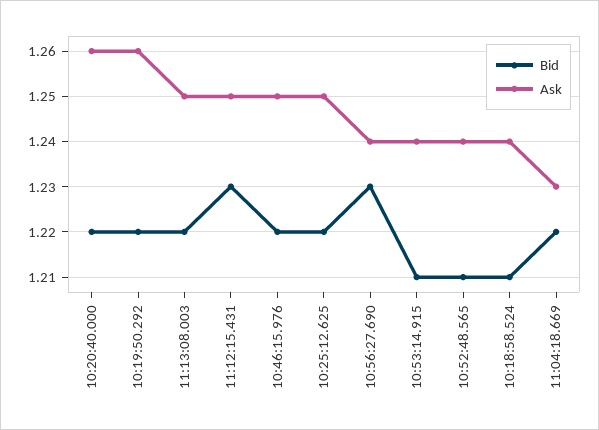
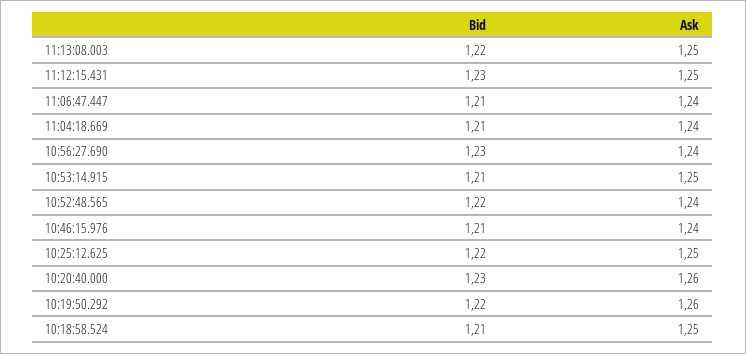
Bid, 10:20:40.000: 1.22 -> 1.23
Bid, 10:46:15.976: 1.22 -> 1.21
Ask, 10:46:15.976: 1.25 -> 1.24
Ask, 10:53:14.915: 1.24 -> 1.25
Bid, 10:52:48.565: 1.21 -> 1.22
Ask, 10:18:58.524: 1.24 -> 1.25
Bid, 11:04:18.669: 1.22 -> 1.21
Ask, 11:04:18.669: 1.23 -> 1.24
Bid, 11:06:47.447: none -> 1.21
Ask, 11:06:47.447: none -> 1.24

